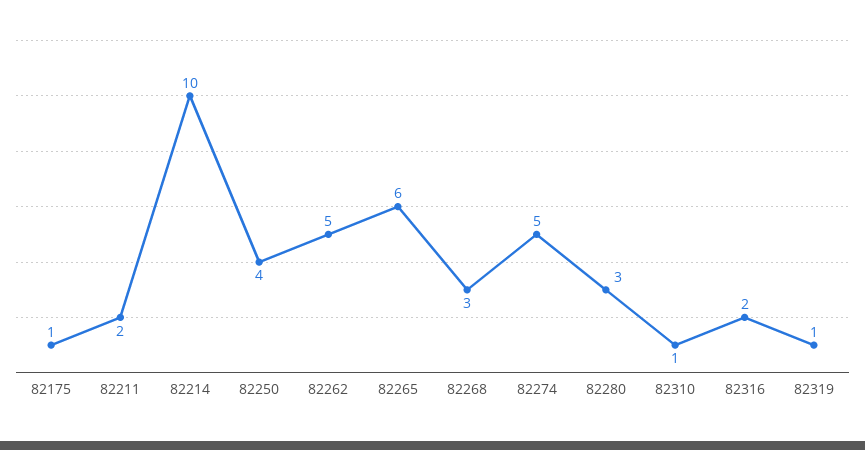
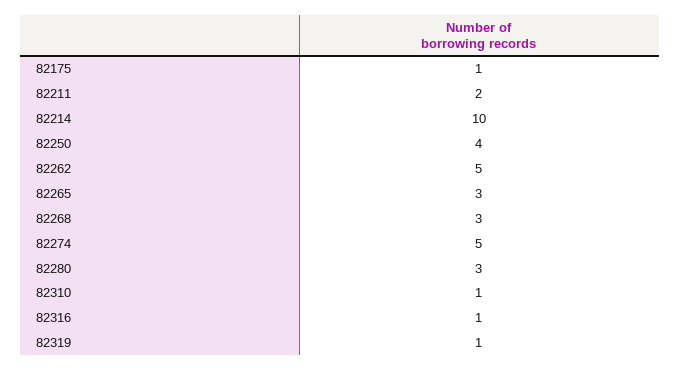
82265: 6 -> 3
82316: 2 -> 1

